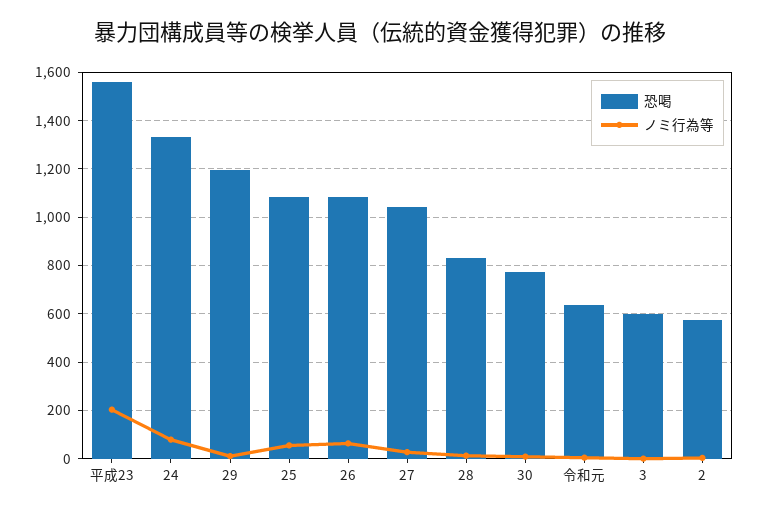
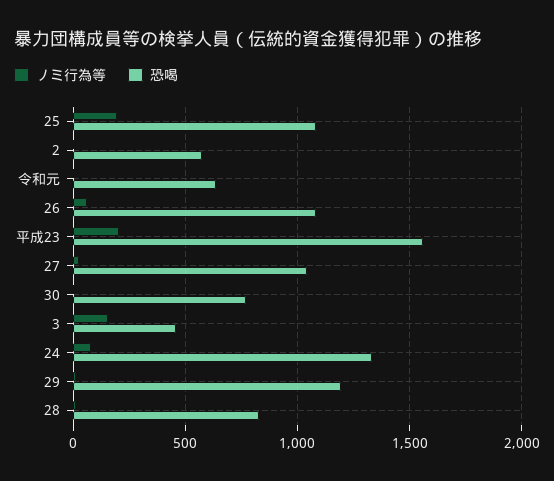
ノミ行為等, 25: 50 -> 200
恐喝, 3: 600 -> 450
ノミ行為等, 3: 0 -> 150

